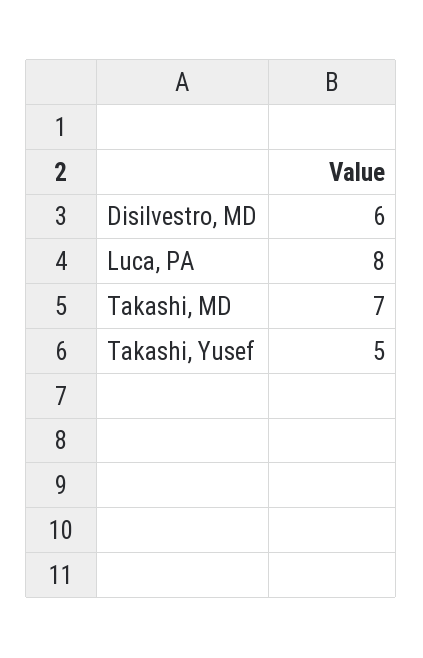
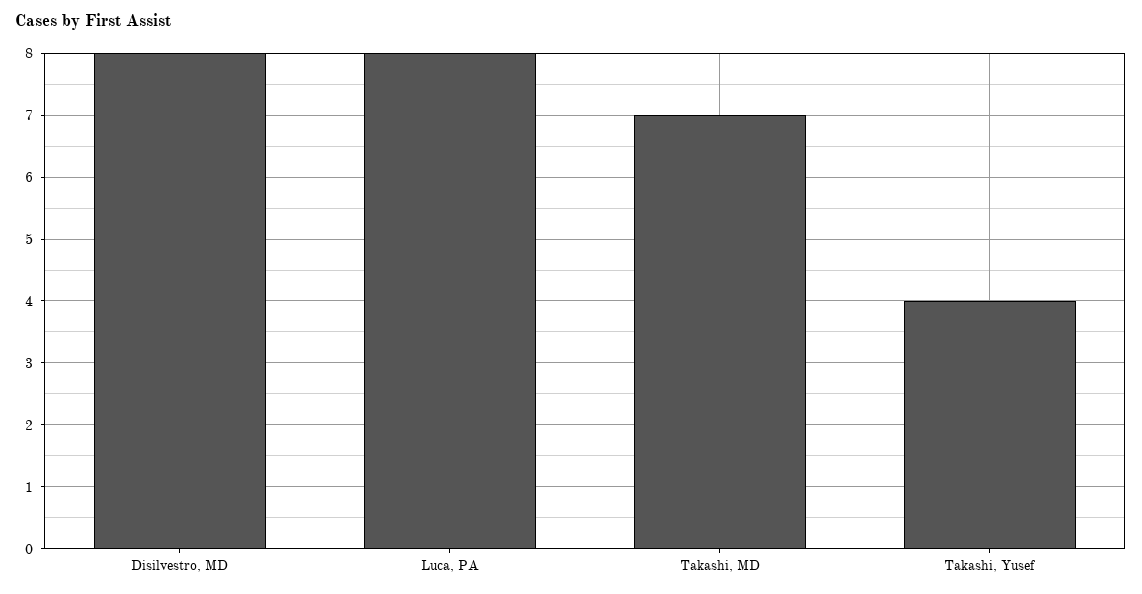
Disilvestro, MD: 6 -> 8
Takashi, Yusef: 5 -> 4

